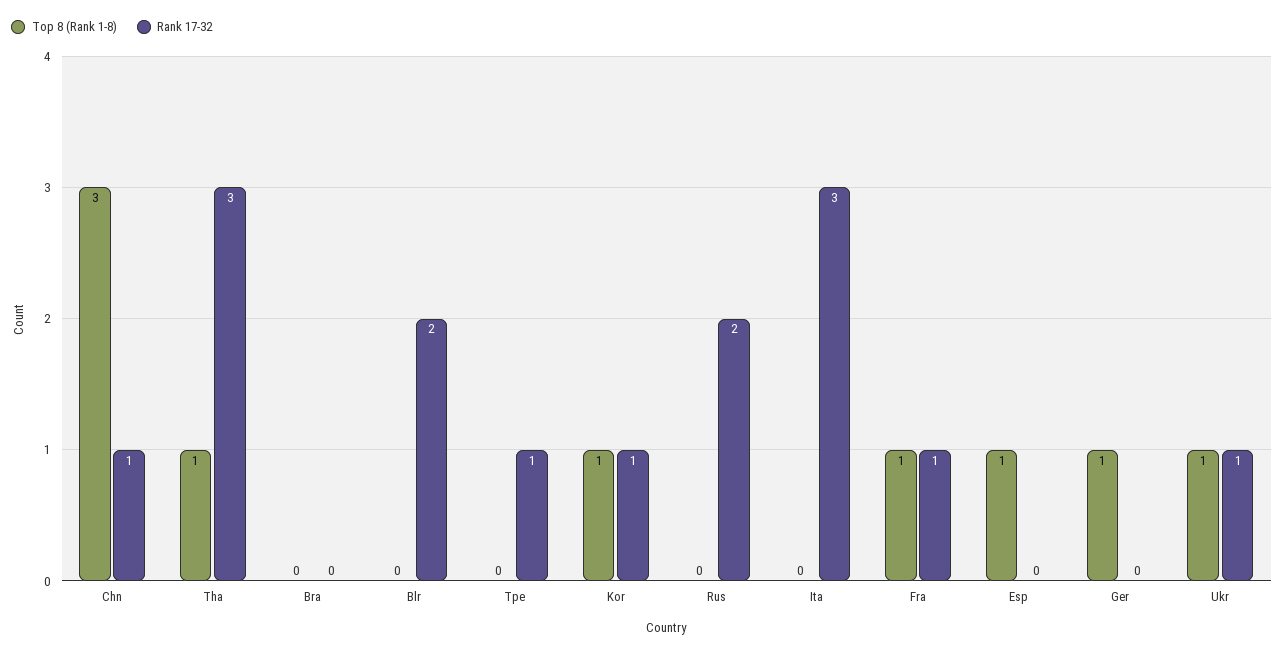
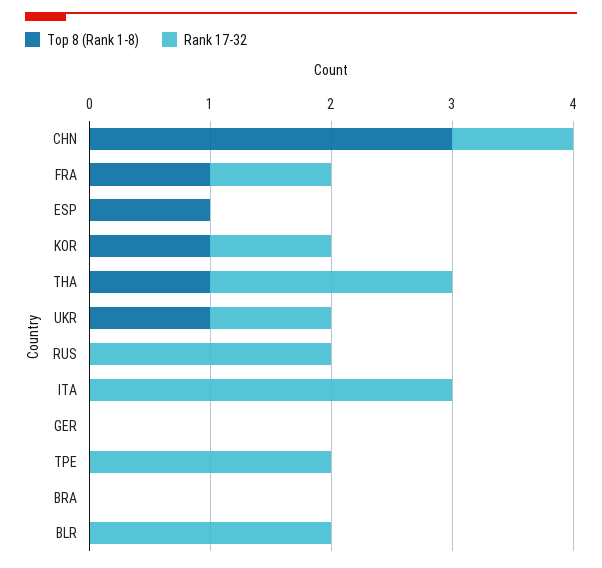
Rank 17-32, Tha: 3 -> 2
Rank 17-32, Tpe: 1 -> 2
Top 8 (Rank 1-8), Ger: 1 -> 0

